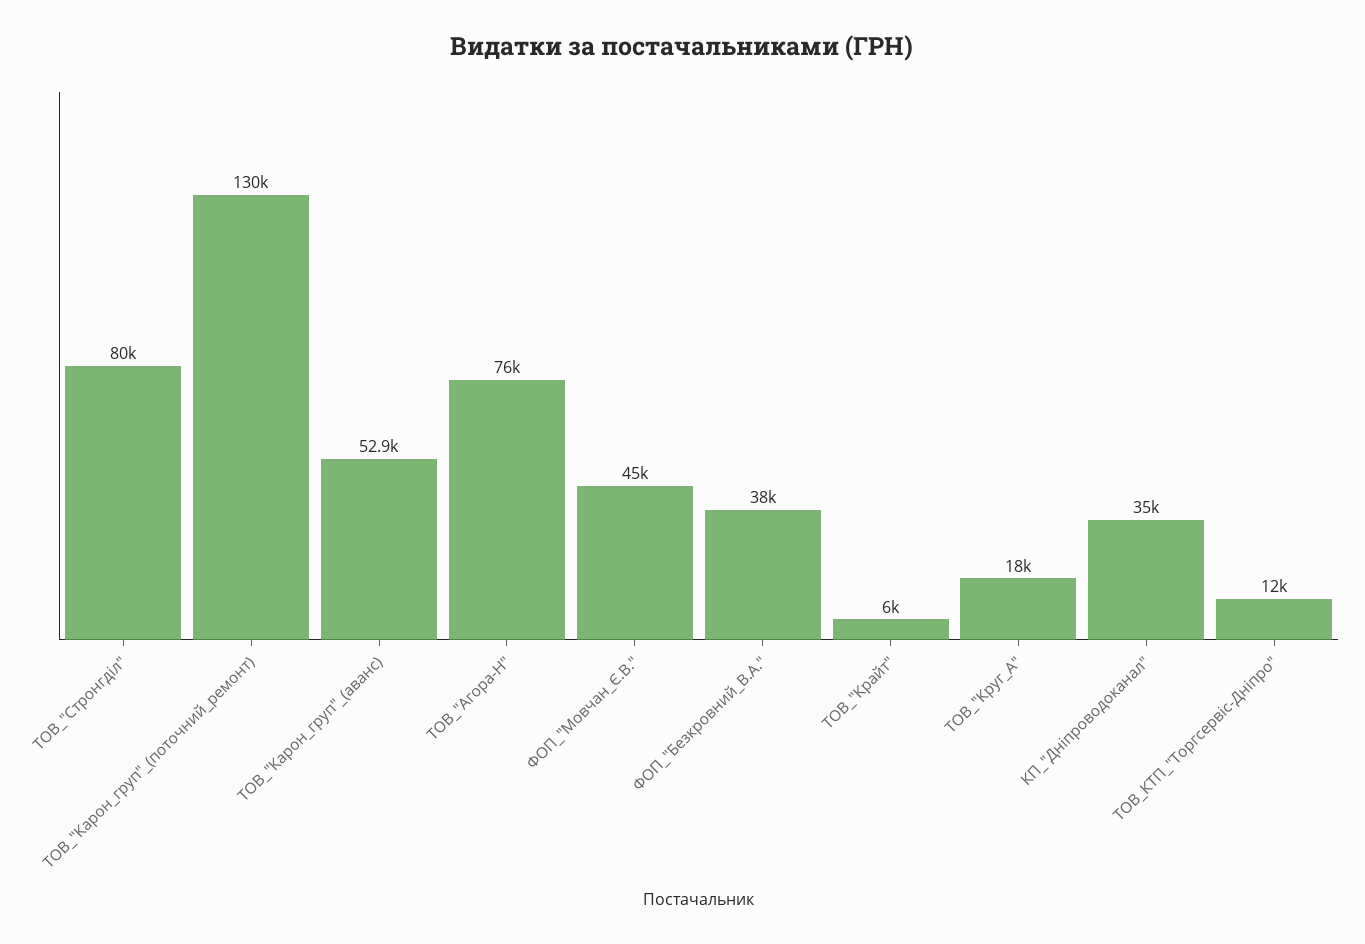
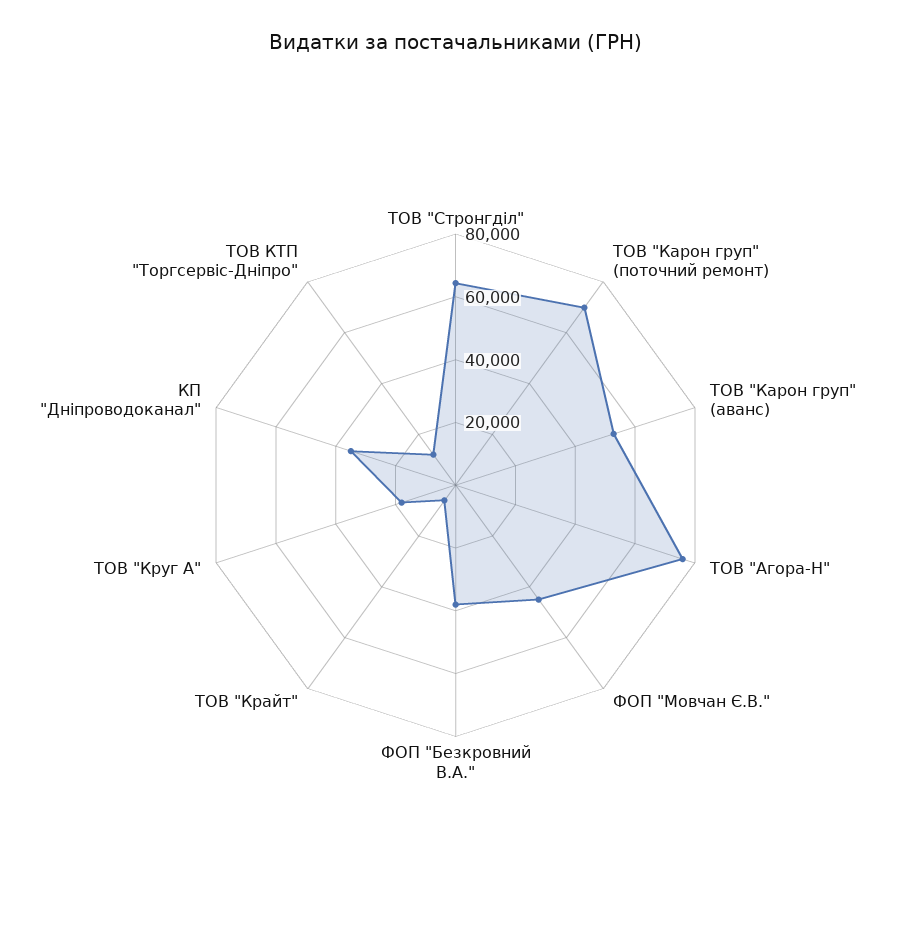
ТОВ_"Стронгділ": 80000 -> 65000
ТОВ_"Карон_груп"_(поточний_ремонт): 130000 -> 70000

